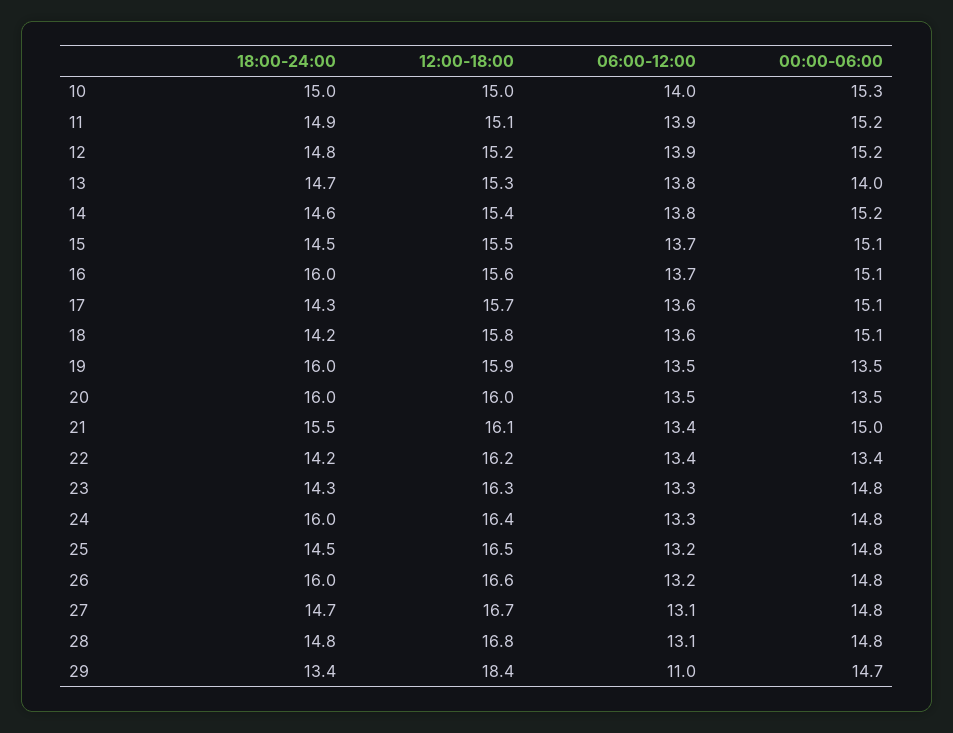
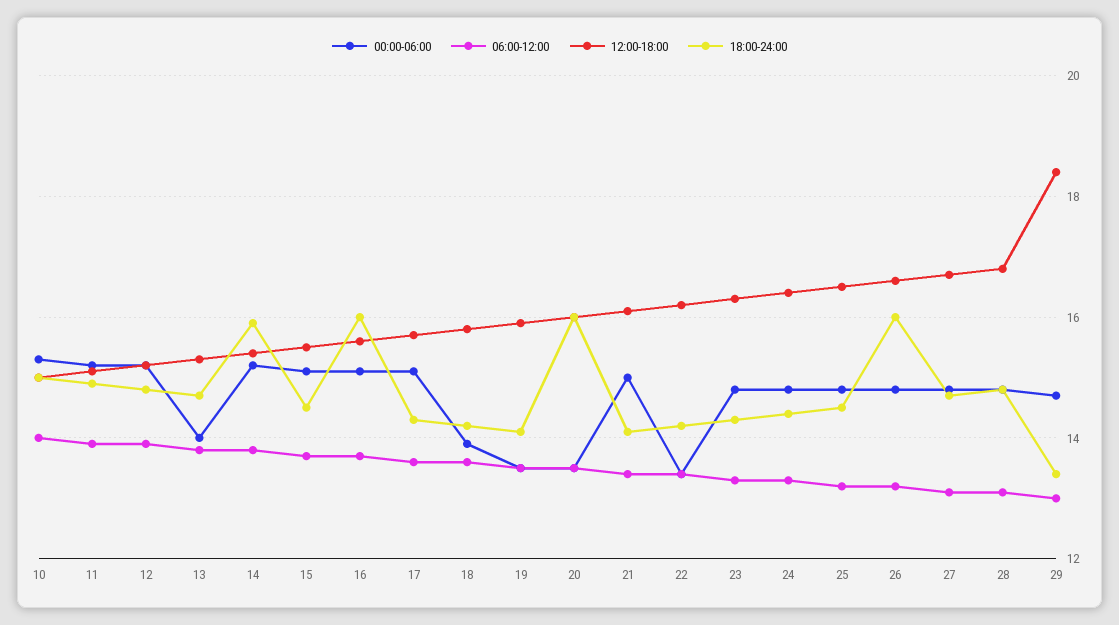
18:00-24:00, 14: 14.6 -> 16
00:00-06:00, 18: 15.1 -> 14
18:00-24:00, 19: 16 -> 14
18:00-24:00, 21: 15.5 -> 14
18:00-24:00, 24: 16 -> 14.5
06:00-12:00, 29: 11 -> 13

